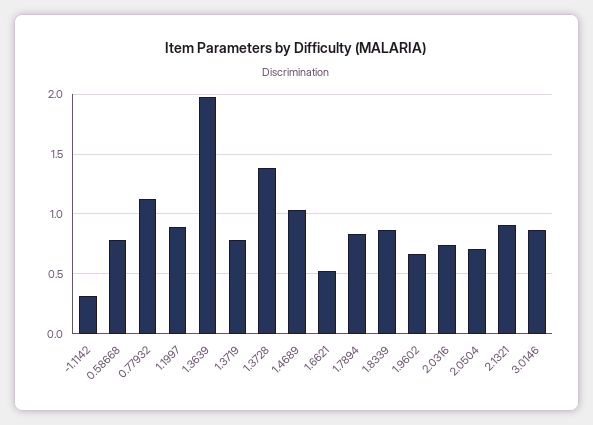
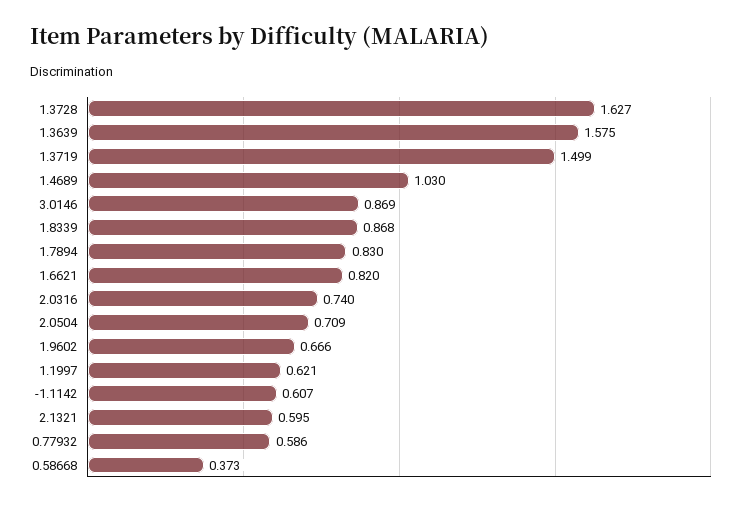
-1.1142: 0.3 -> 0.607
0.58668: 0.8 -> 0.373
0.77932: 1.1 -> 0.586
1.1997: 0.9 -> 0.621
1.3639: 2 -> 1.575
1.3719: 0.8 -> 1.499
1.3728: 1.4 -> 1.627
1.6621: 0.5 -> 0.82
2.1321: 0.9 -> 0.595

